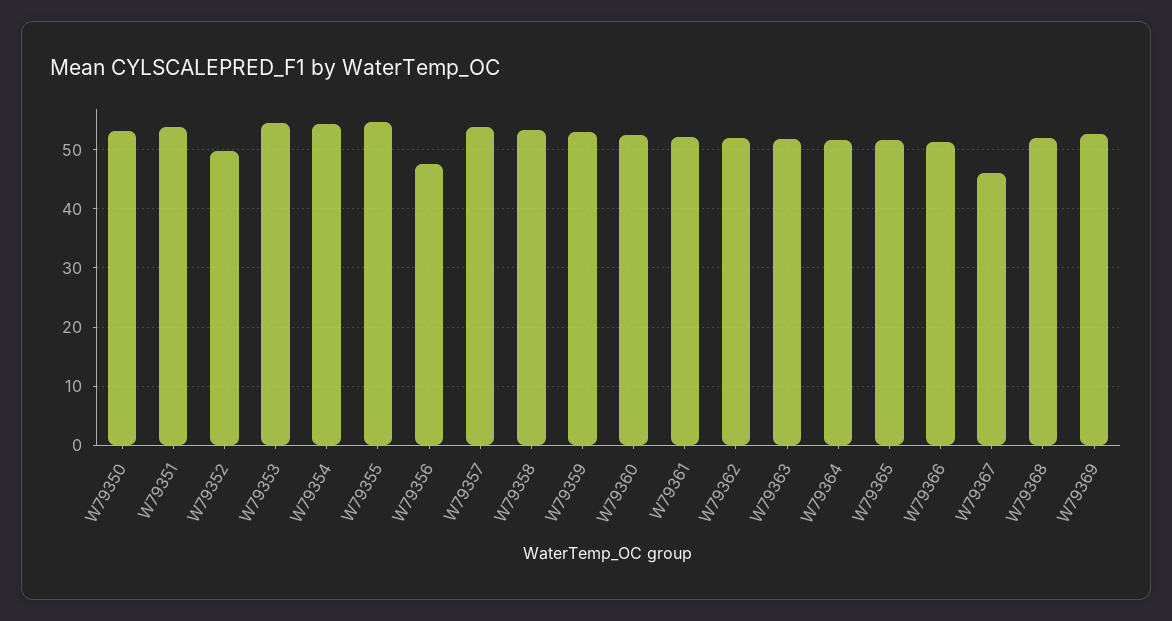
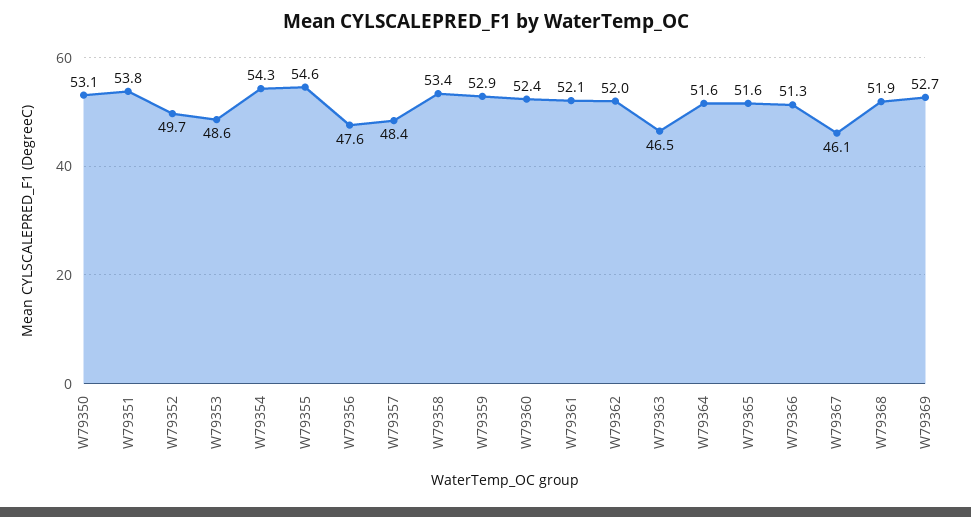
W79353: 54 -> 48.6
W79357: 54 -> 48.4
W79363: 52 -> 46.5

